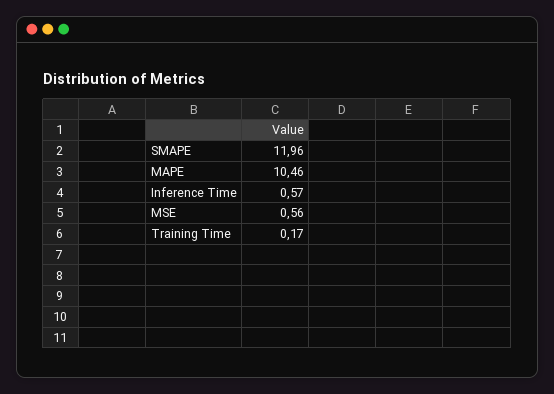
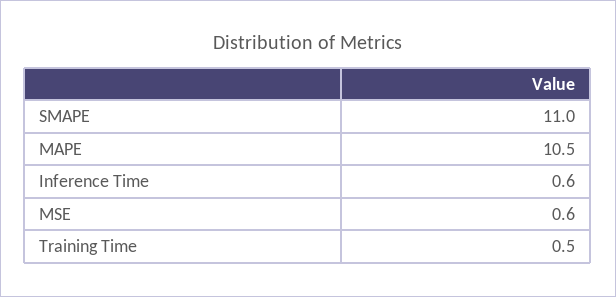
SMAPE: 11.96 -> 11
Training Time: 0.17 -> 0.5

